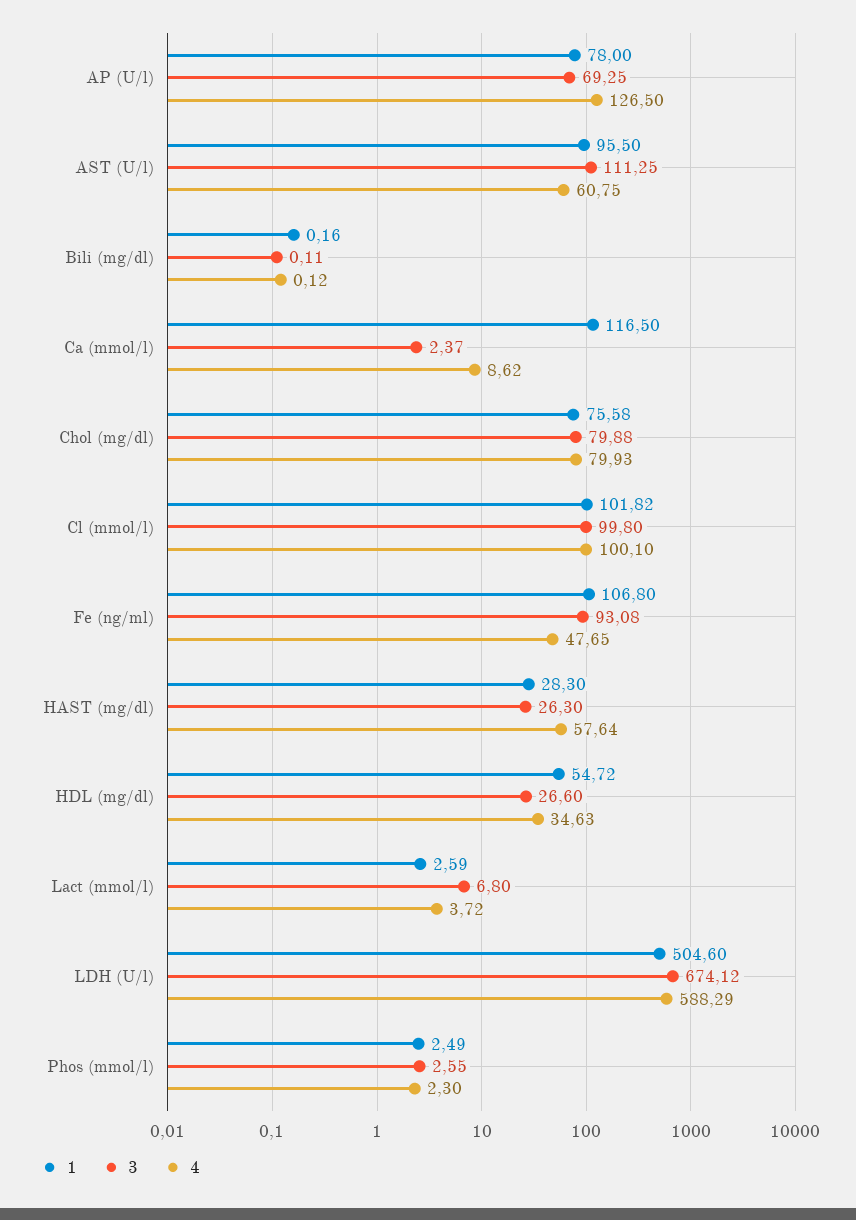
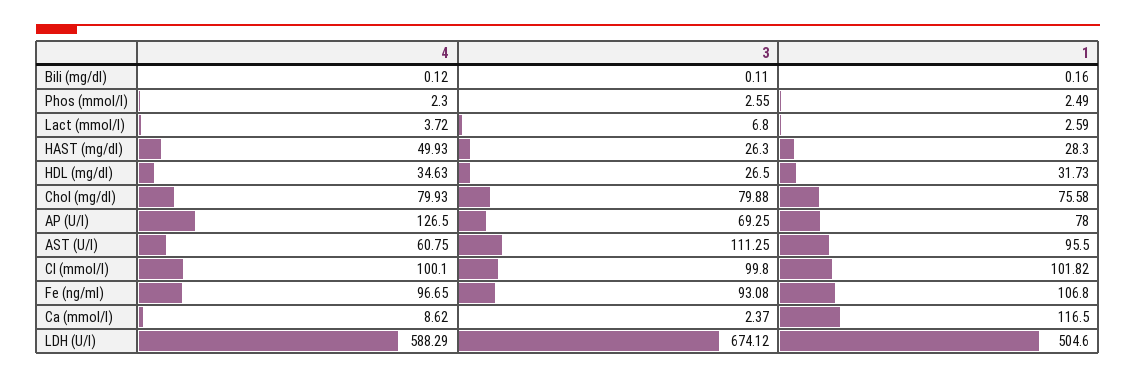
4, Fe (ng/ml): 47.65 -> 96.65
4, HAST (mg/dl): 57.64 -> 49.93
1, HDL (mg/dl): 54.72 -> 31.73
3, HDL (mg/dl): 26.6 -> 26.5

